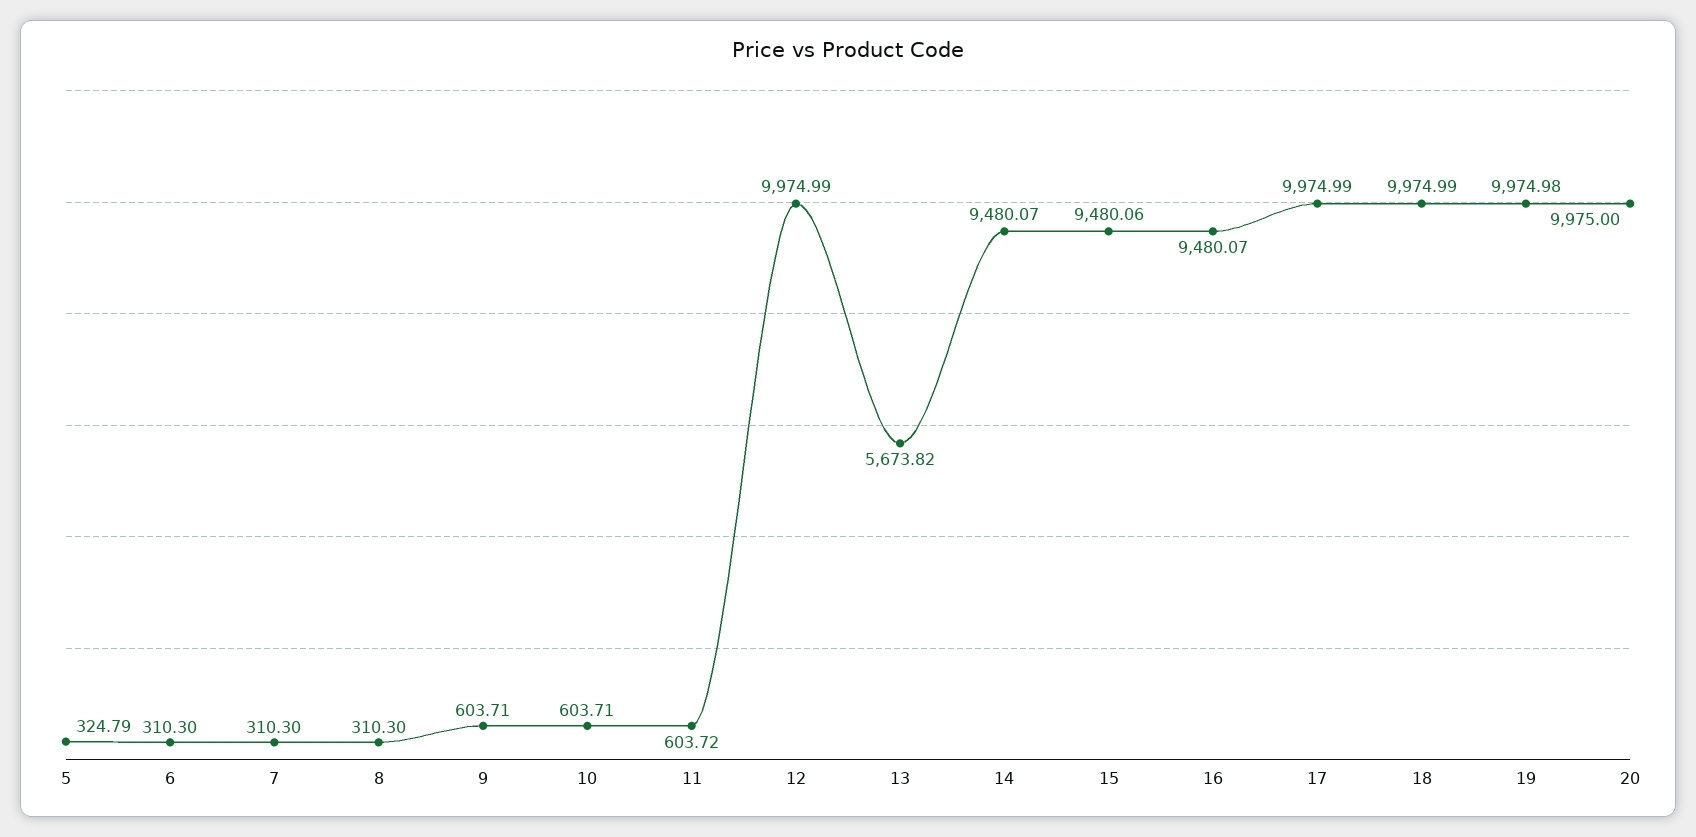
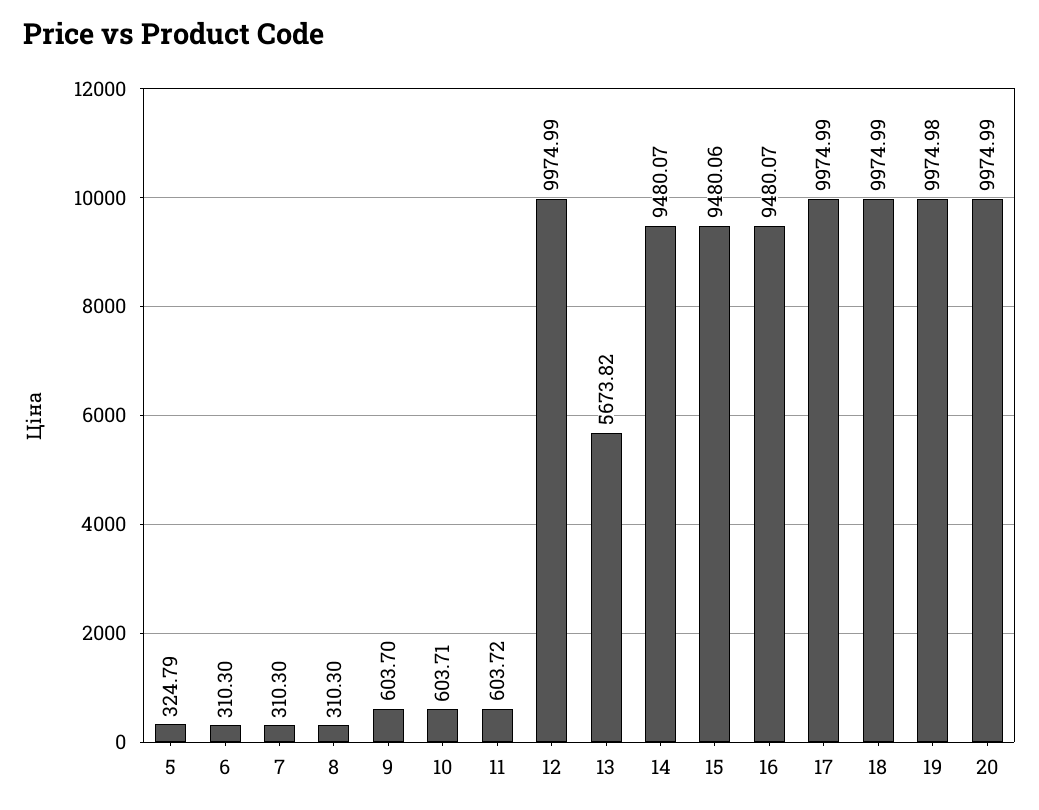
9: 603.71 -> 603.7
20: 9975 -> 9974.99

